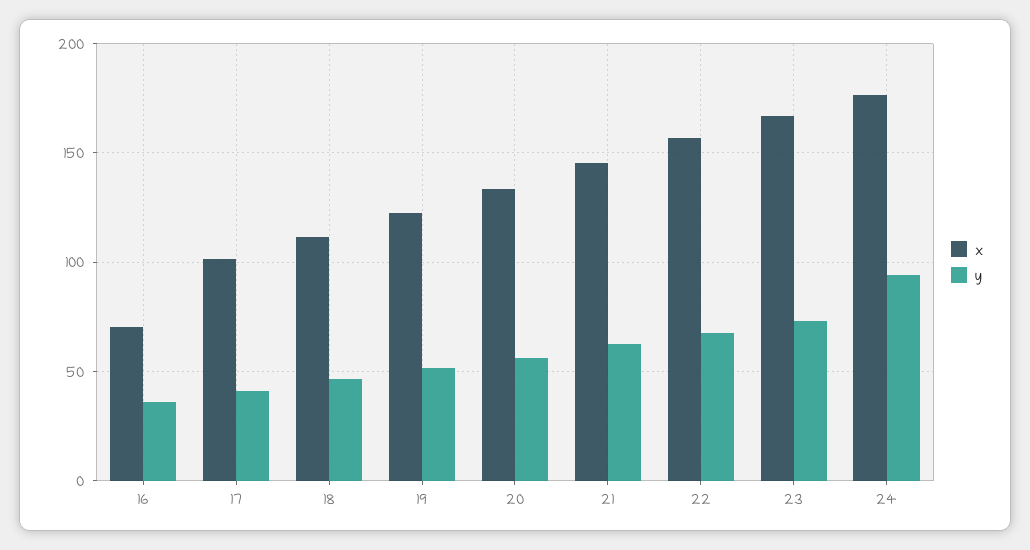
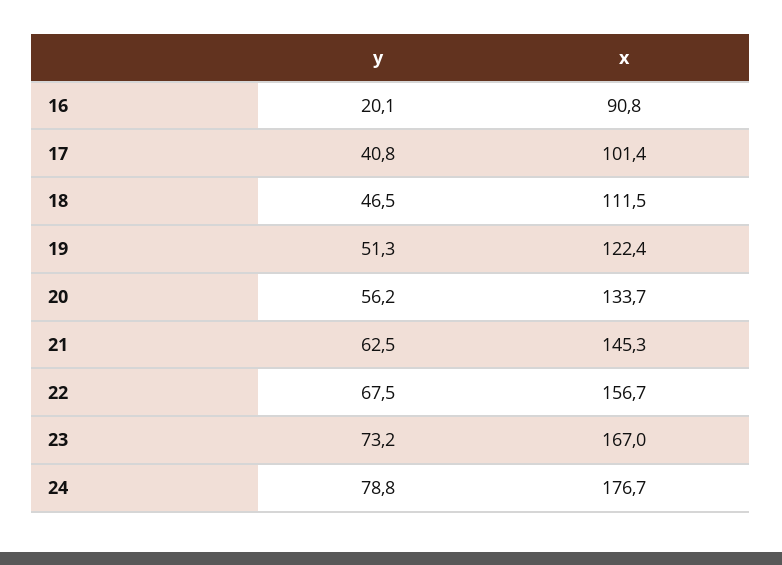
x, 16: 70 -> 90.8
y, 16: 35 -> 20.1
y, 24: 95 -> 78.8

